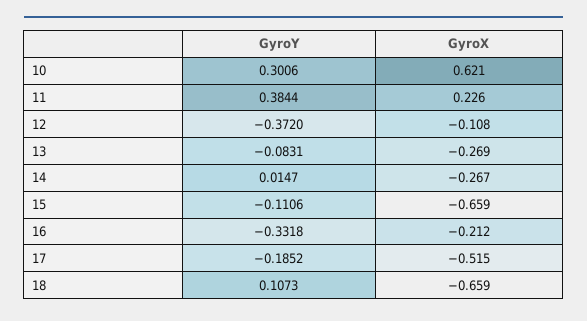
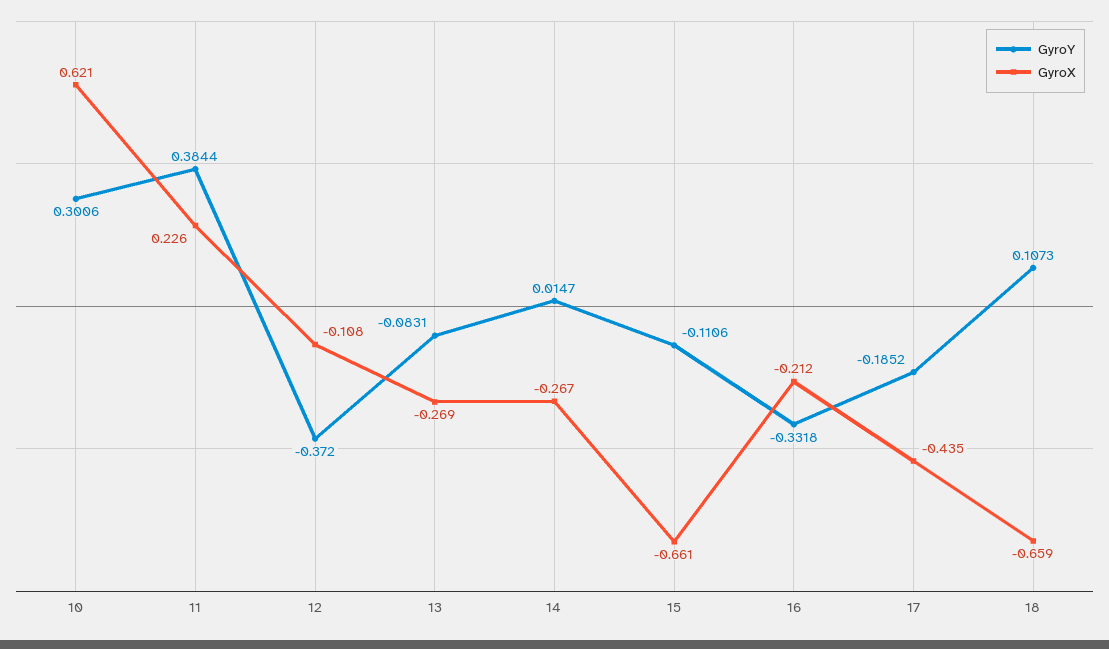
GyroX, 15: -0.659 -> -0.661
GyroX, 17: -0.515 -> -0.435

